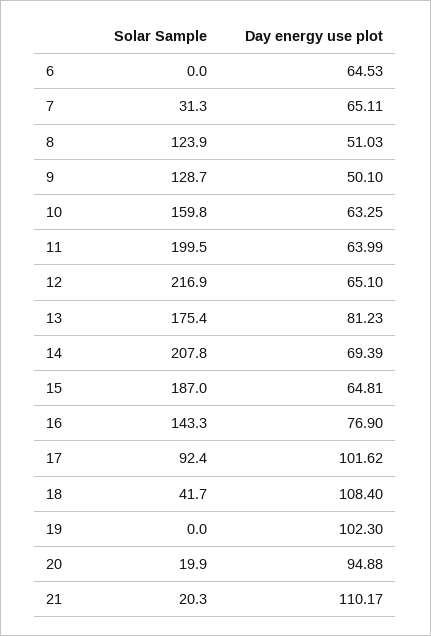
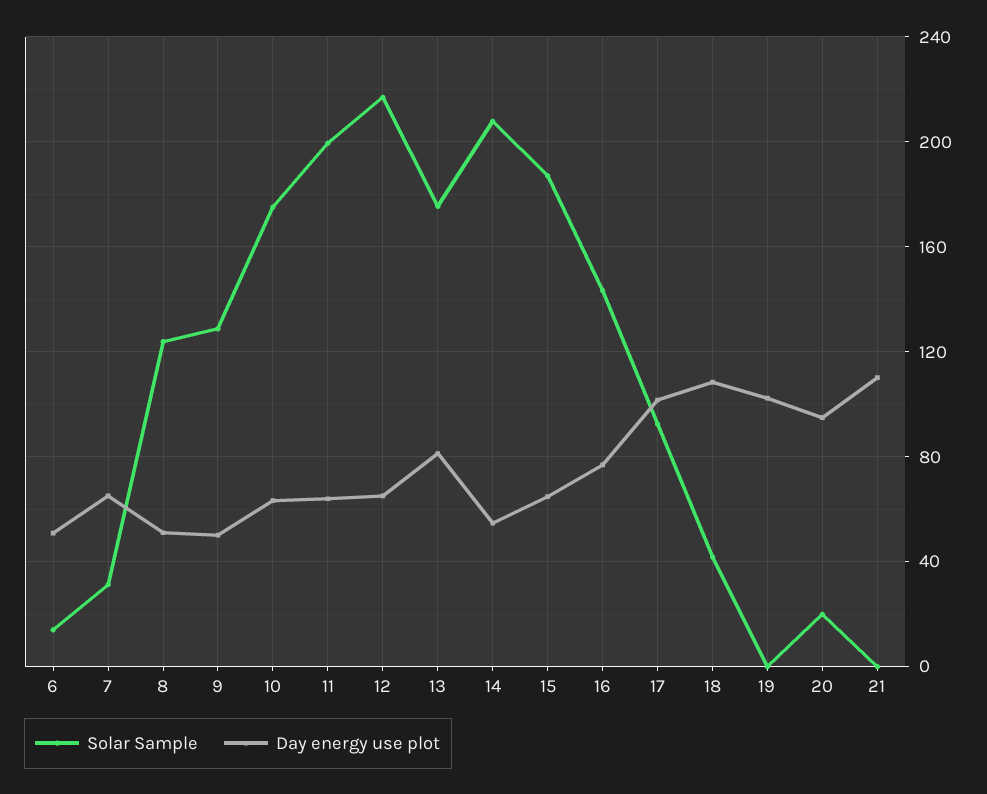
Solar Sample, 6: 0 -> 15
Day energy use plot, 6: 64.53 -> 50
Solar Sample, 10: 159.8 -> 175
Day energy use plot, 14: 69.39 -> 55
Solar Sample, 21: 20.3 -> 0

